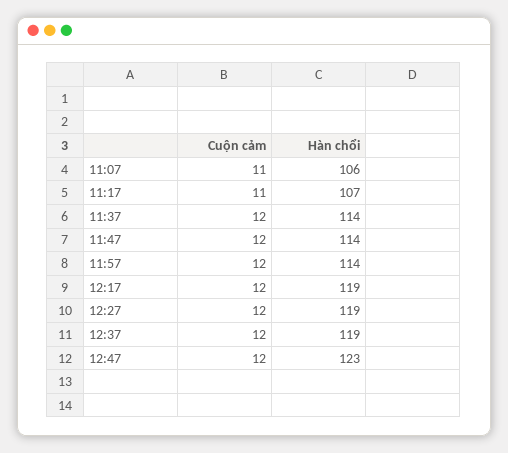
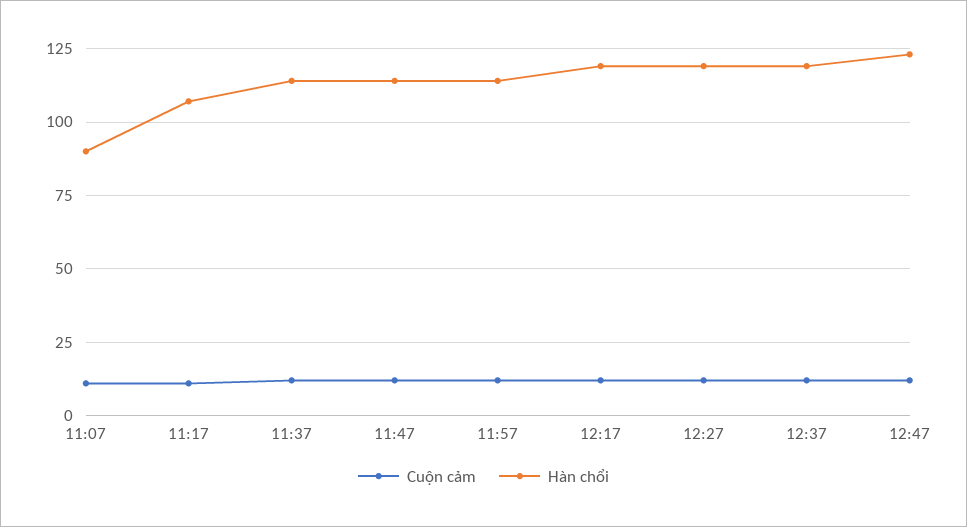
Hàn chổi, 11:07: 106 -> 90

